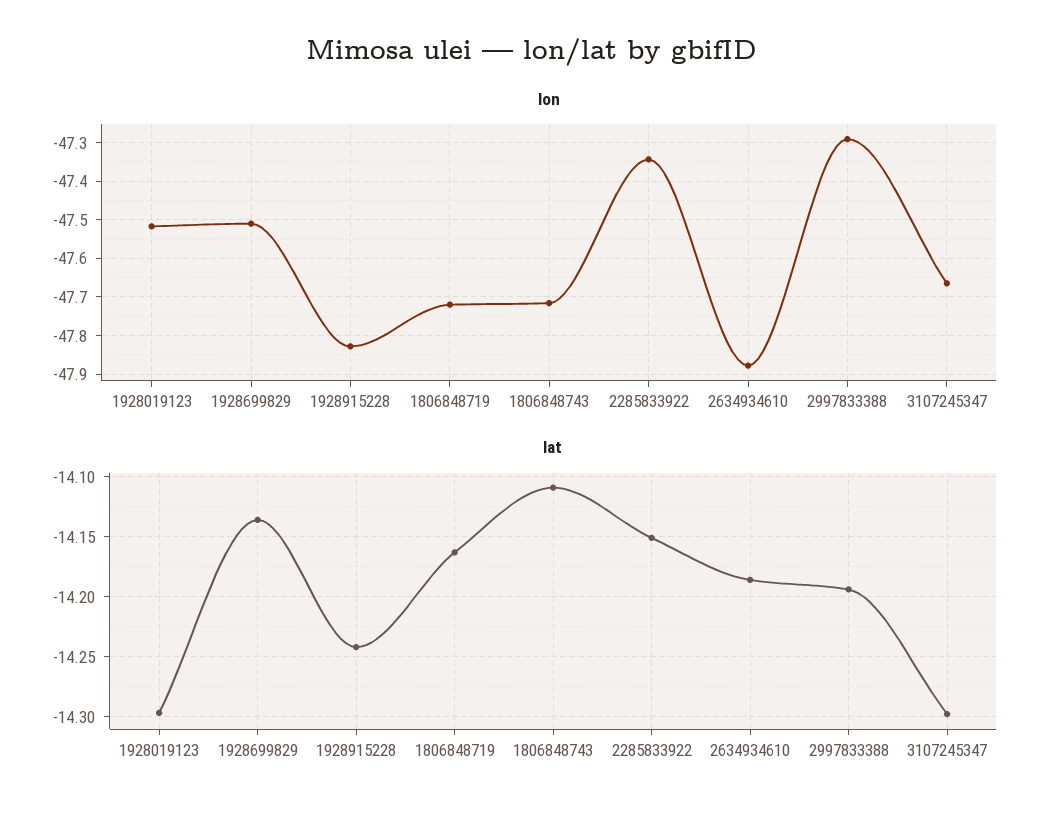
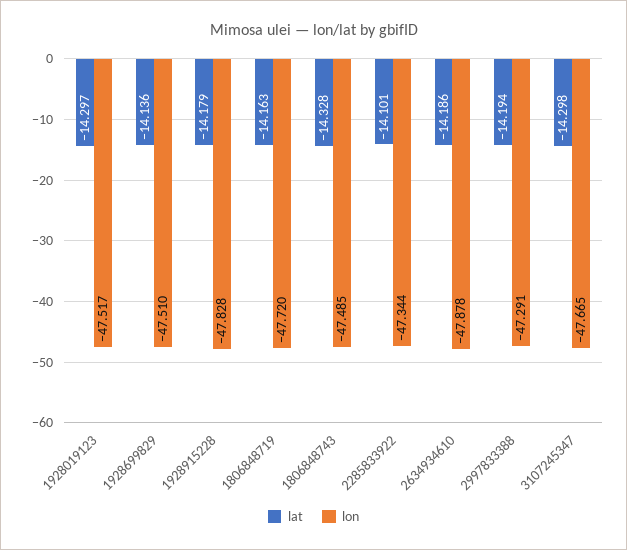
lon, 1806848743: -47.72 -> -47.485
lat, 1928915228: -14.24 -> -14.179
lat, 1806848743: -14.11 -> -14.328
lat, 2285833922: -14.15 -> -14.101

